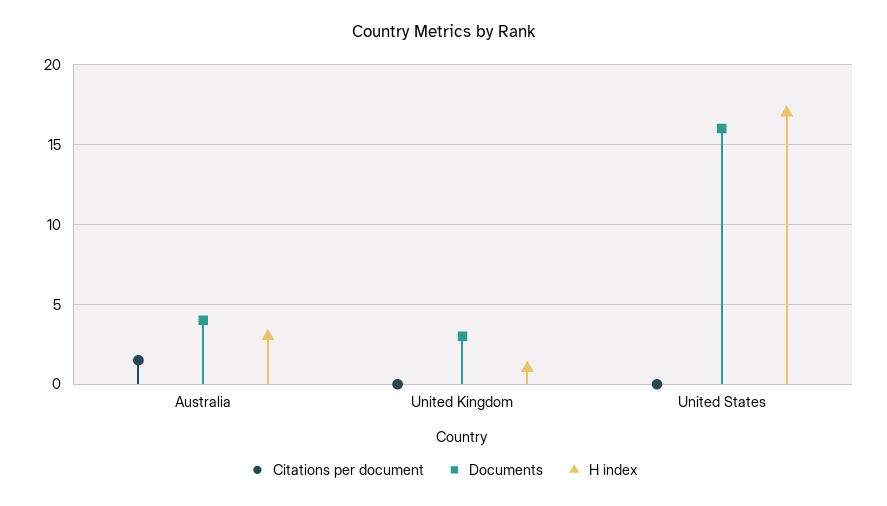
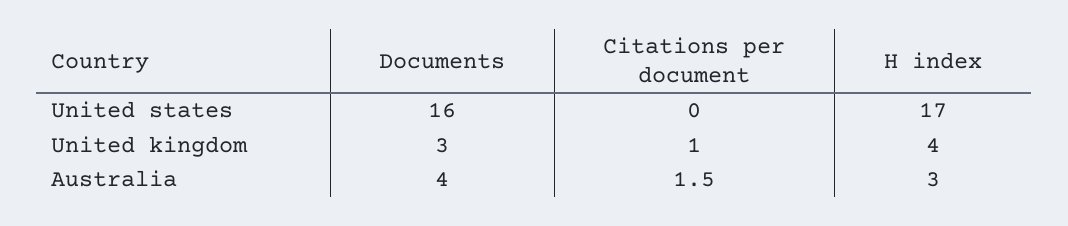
Citations per document, United Kingdom: 0 -> 1
H index, United Kingdom: 1 -> 4

